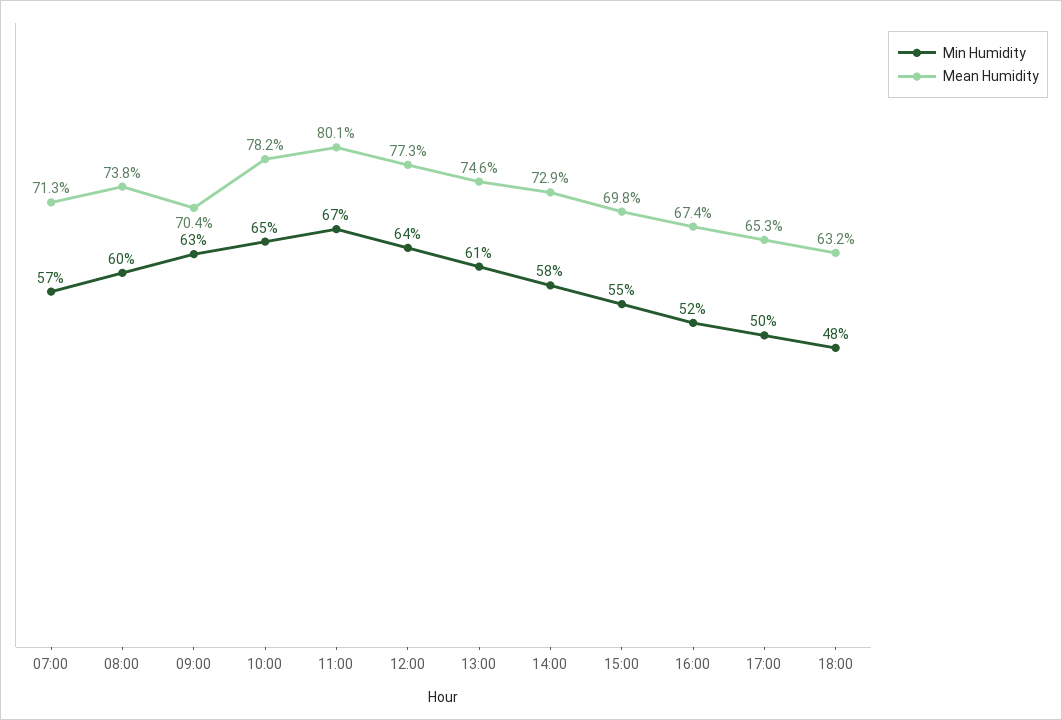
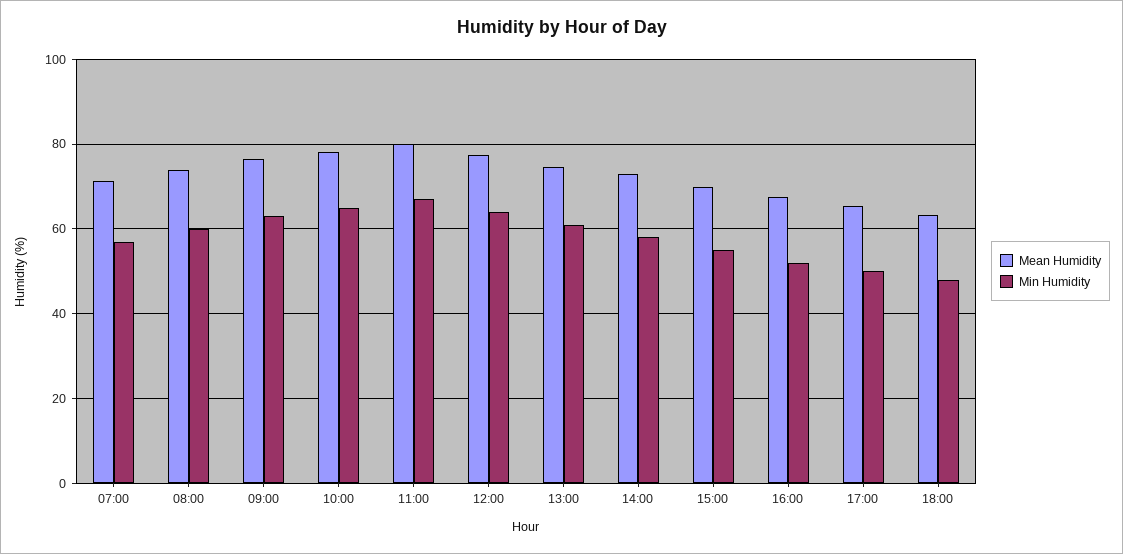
Mean Humidity, 09:00: 70.4 -> 76

